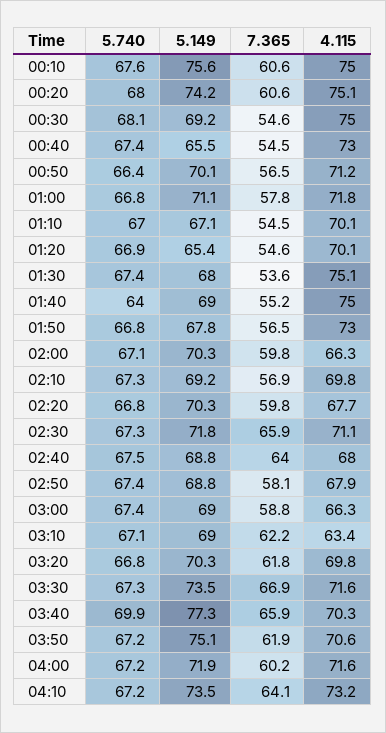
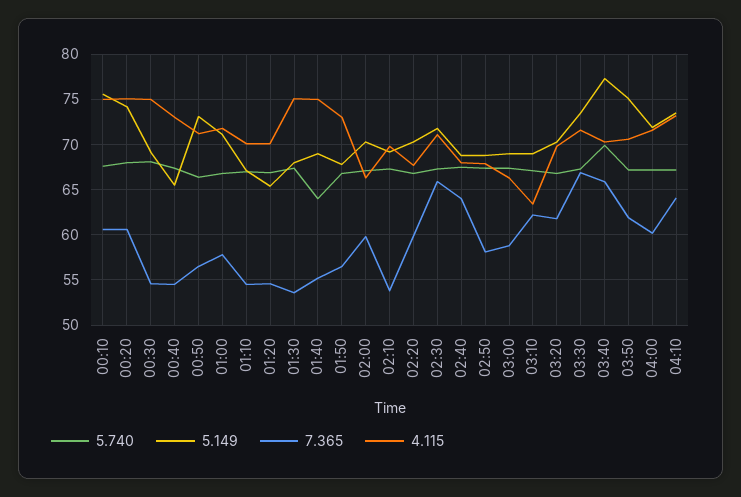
5.149, 00:50: 70.1 -> 73
7.365, 02:10: 56.9 -> 54

